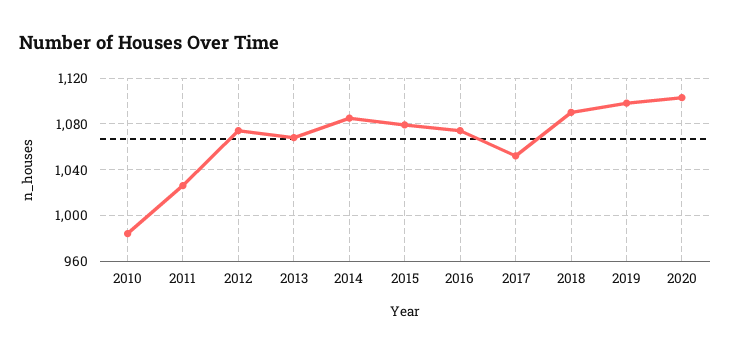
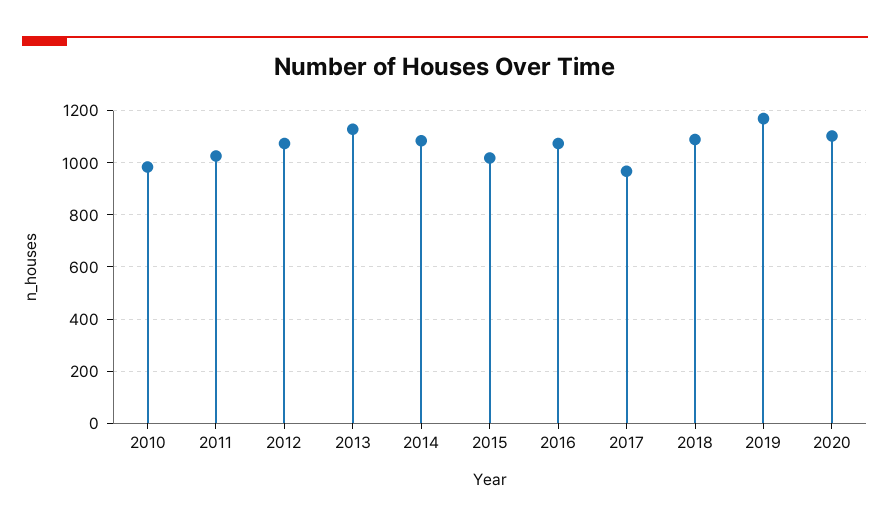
2013: 1070 -> 1125
2015: 1080 -> 1025
2017: 1050 -> 975
2019: 1100 -> 1175

